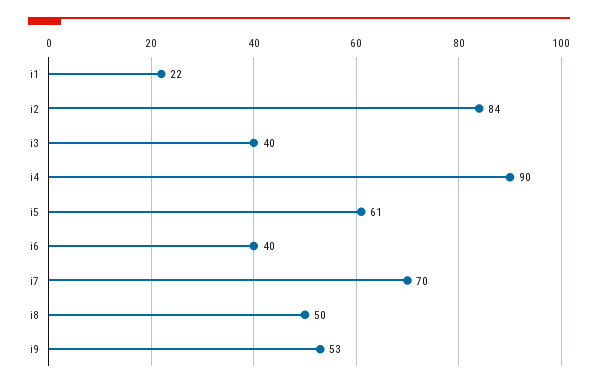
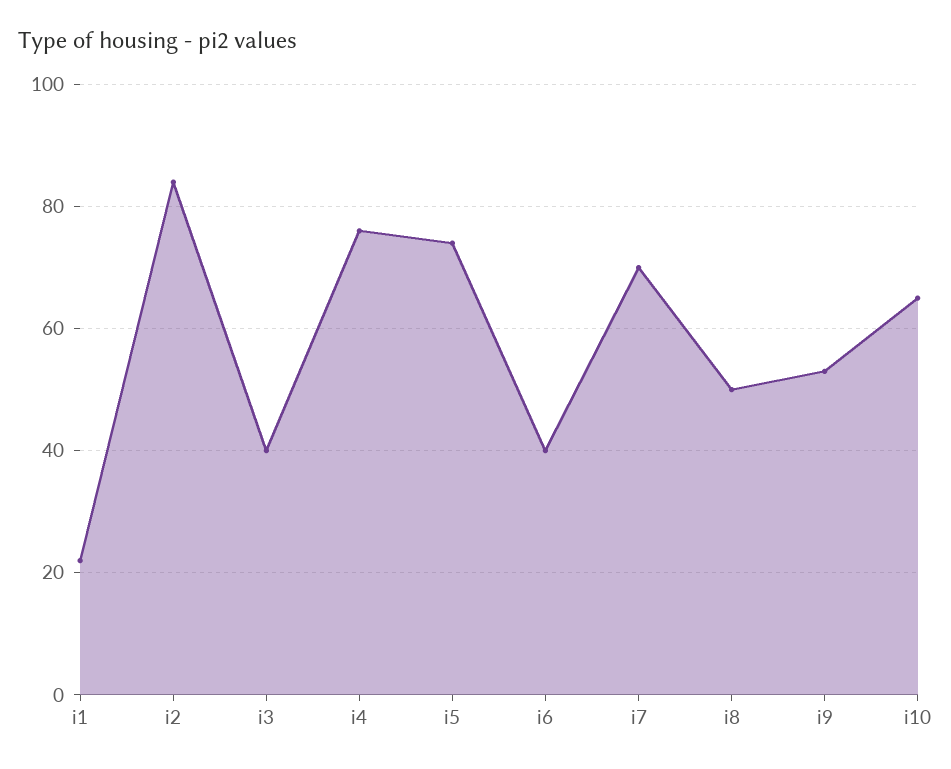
i4: 90 -> 75
i5: 61 -> 75
i10: none -> 65

